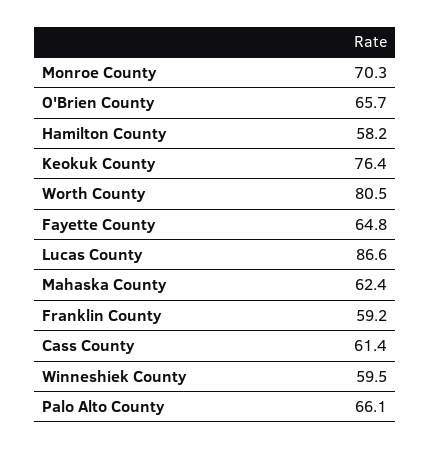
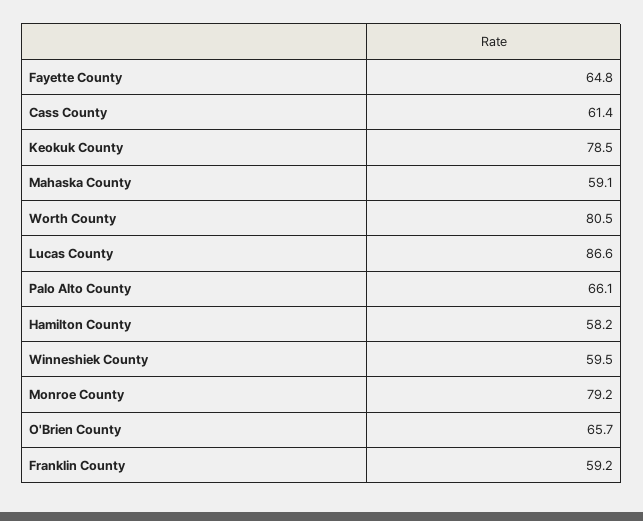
Monroe County: 70.3 -> 79.2
Keokuk County: 76.4 -> 78.5
Mahaska County: 62.4 -> 59.1

